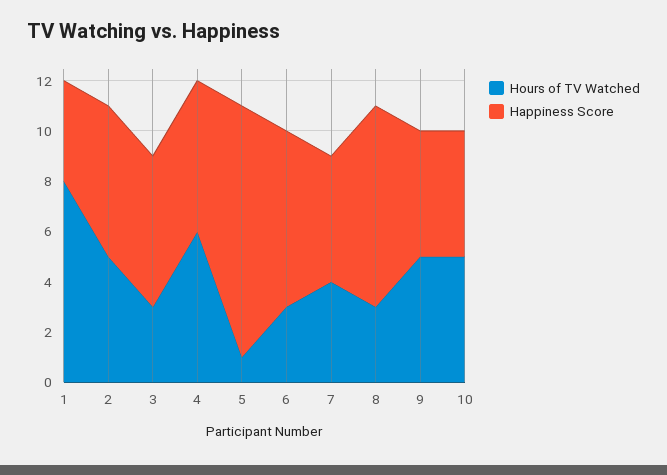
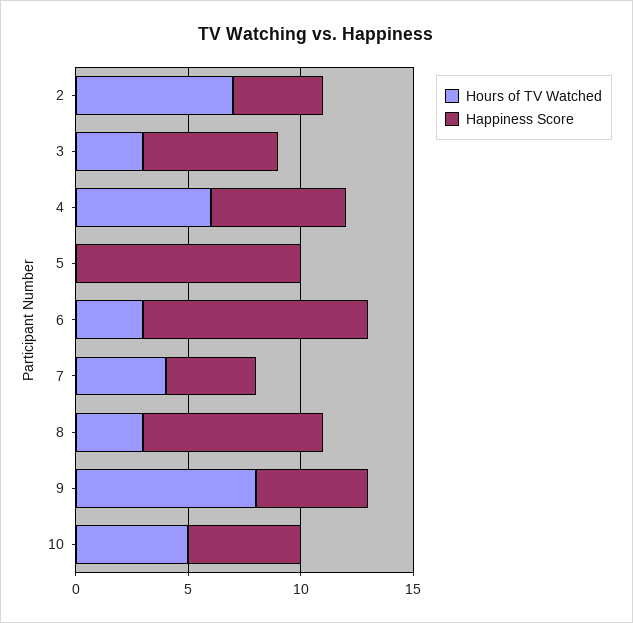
Hours of TV Watched, 1: 8 -> none
Happiness Score, 1: 4 -> none
Hours of TV Watched, 2: 5 -> 7
Happiness Score, 2: 6 -> 4
Hours of TV Watched, 5: 1 -> 0
Happiness Score, 6: 7 -> 10
Happiness Score, 7: 5 -> 4
Hours of TV Watched, 9: 5 -> 8

